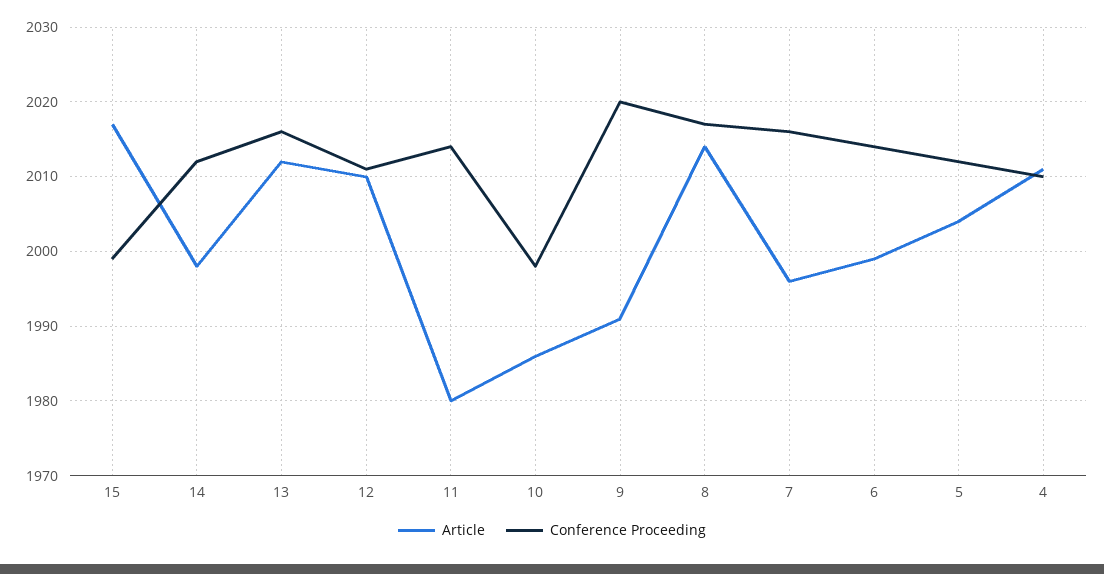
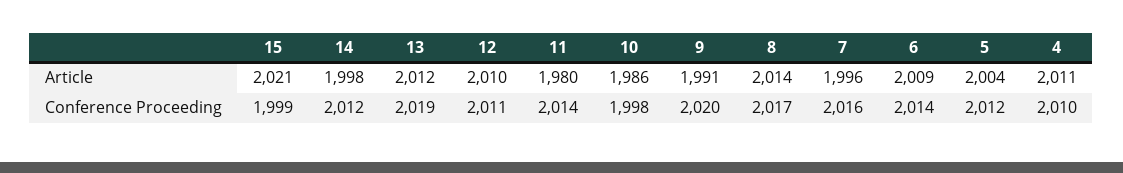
Article, 15: 2017 -> 2021
Conference Proceeding, 13: 2016 -> 2019
Article, 6: 1999 -> 2009

